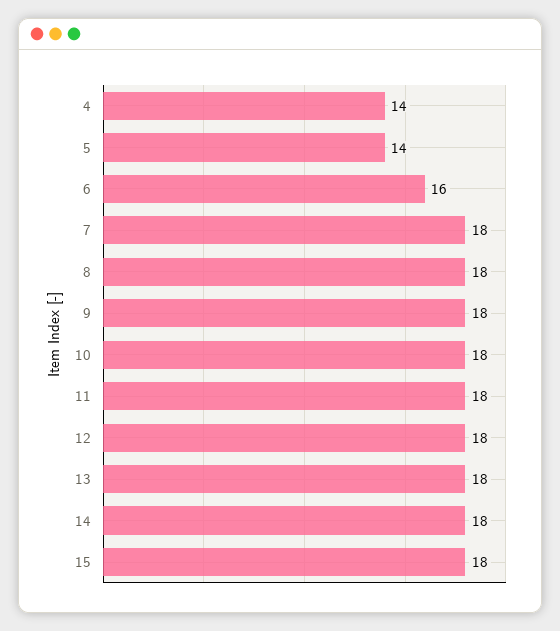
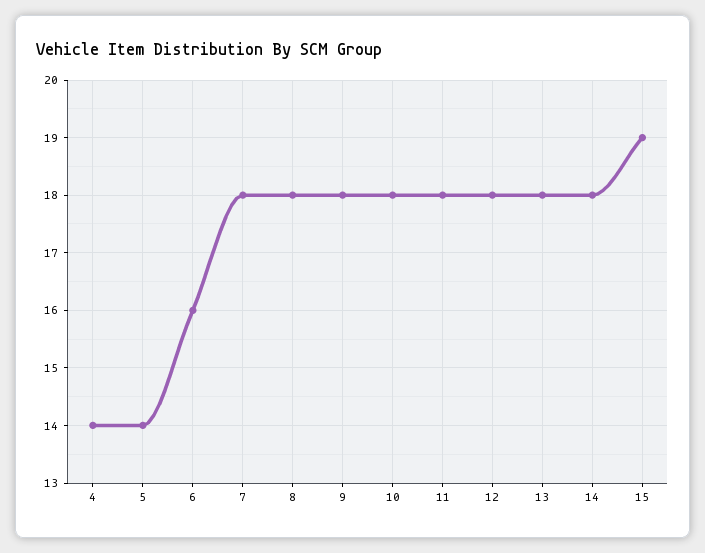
15: 18 -> 19

